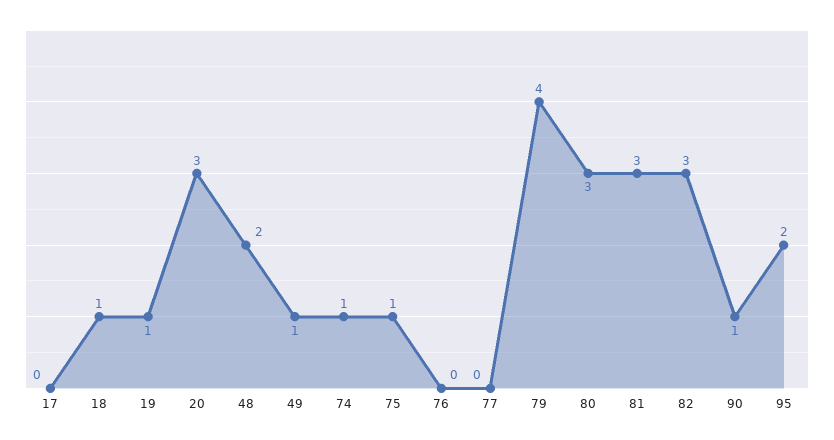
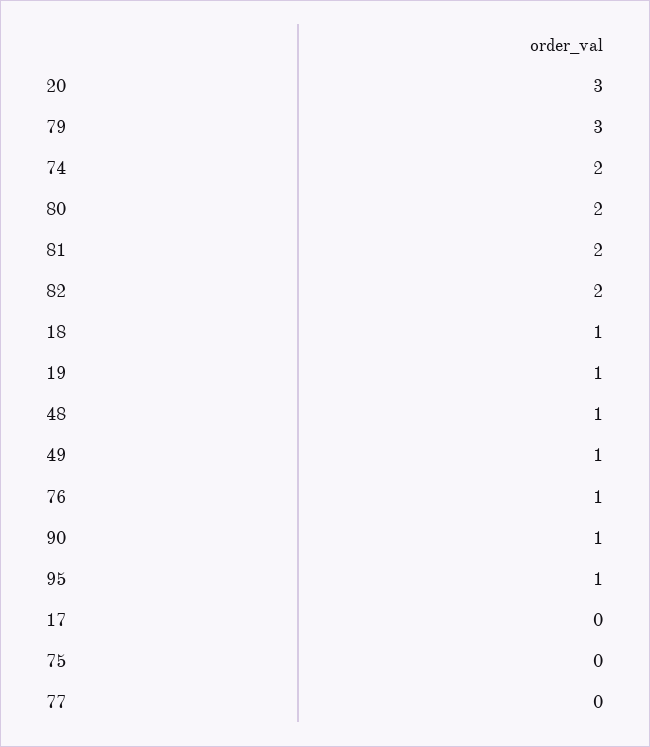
48: 2 -> 1
74: 1 -> 2
75: 1 -> 0
76: 0 -> 1
79: 4 -> 3
80: 3 -> 2
81: 3 -> 2
82: 3 -> 2
95: 2 -> 1

